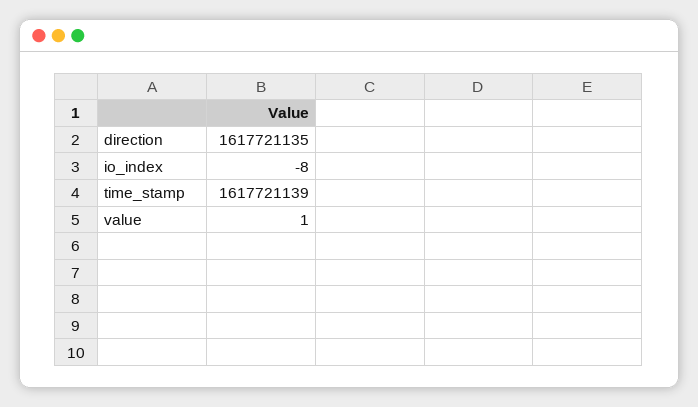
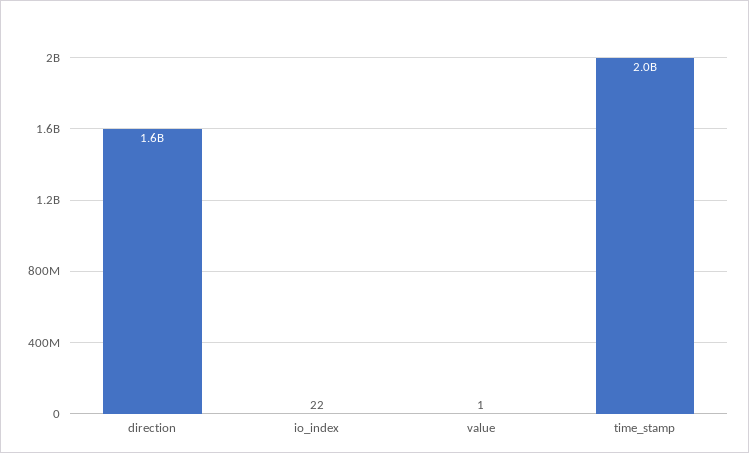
io_index: -8 -> 22
time_stamp: 1617721139 -> 2000000000

